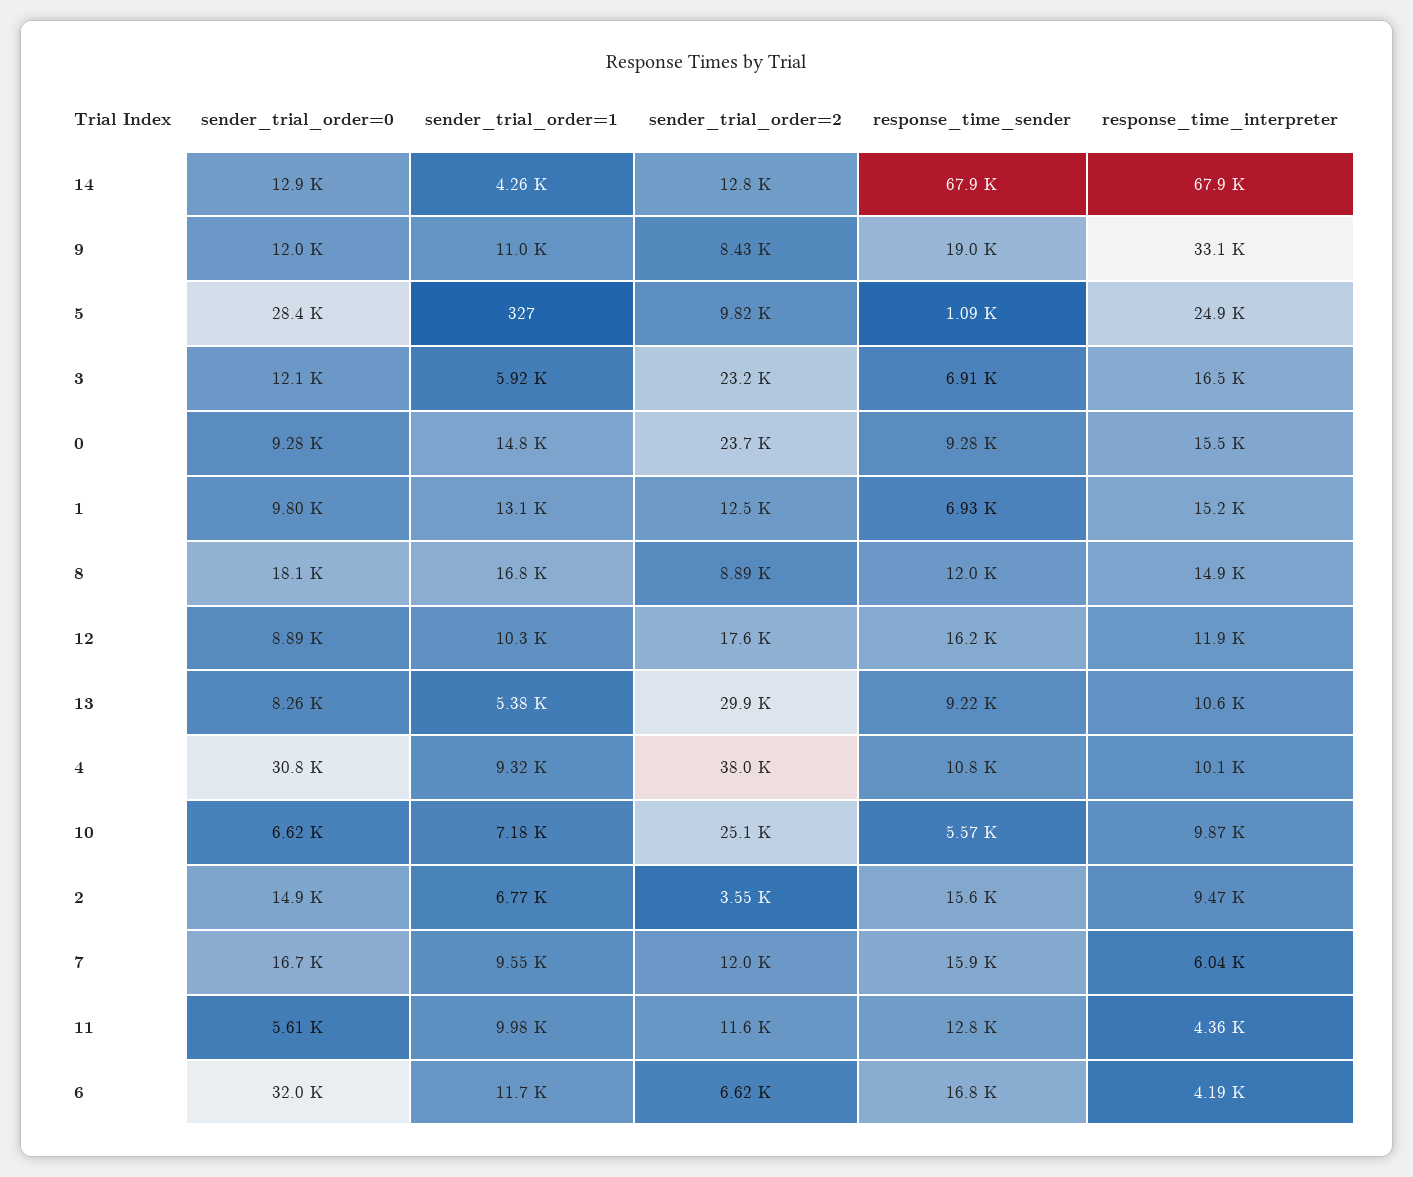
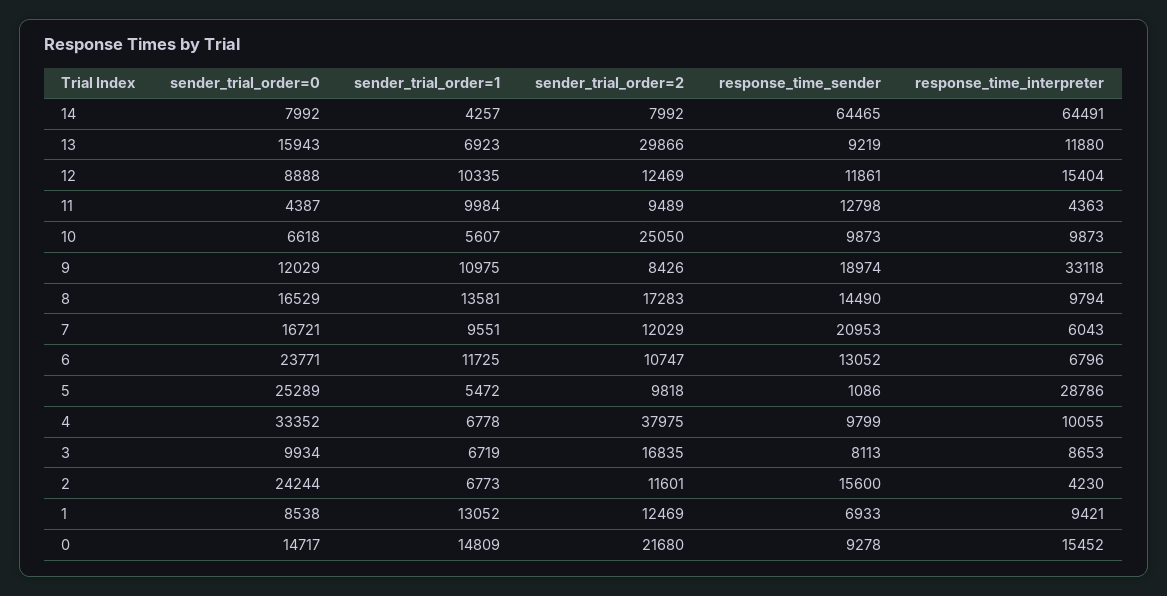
sender_trial_order=0, 14: 12900 -> 7992
sender_trial_order=2, 14: 12800 -> 7992
response_time_sender, 14: 67900 -> 64465
response_time_interpreter, 14: 67900 -> 64491
sender_trial_order=0, 5: 28400 -> 25289
sender_trial_order=1, 5: 327 -> 5472
response_time_interpreter, 5: 24900 -> 28786
sender_trial_order=0, 3: 12100 -> 9934
sender_trial_order=1, 3: 5920 -> 6719
sender_trial_order=2, 3: 23200 -> 16835
response_time_sender, 3: 6910 -> 8113
response_time_interpreter, 3: 16500 -> 8653
sender_trial_order=0, 0: 9280 -> 14717
sender_trial_order=2, 0: 23700 -> 21680
sender_trial_order=0, 1: 9800 -> 8538
response_time_interpreter, 1: 15200 -> 9421
sender_trial_order=0, 8: 18100 -> 16529
sender_trial_order=1, 8: 16800 -> 13581
sender_trial_order=2, 8: 8890 -> 17283
response_time_sender, 8: 12000 -> 14490
response_time_interpreter, 8: 14900 -> 9794
sender_trial_order=2, 12: 17600 -> 12469
response_time_sender, 12: 16200 -> 11861
response_time_interpreter, 12: 11900 -> 15404
sender_trial_order=0, 13: 8260 -> 15943
sender_trial_order=1, 13: 5380 -> 6923
response_time_interpreter, 13: 10600 -> 11880
sender_trial_order=0, 4: 30800 -> 33352
sender_trial_order=1, 4: 9320 -> 6778
response_time_sender, 4: 10800 -> 9799
sender_trial_order=1, 10: 7180 -> 5607
response_time_sender, 10: 5570 -> 9873
sender_trial_order=0, 2: 14900 -> 24244
sender_trial_order=2, 2: 3550 -> 11601
response_time_interpreter, 2: 9470 -> 4230
response_time_sender, 7: 15900 -> 20953
sender_trial_order=0, 11: 5610 -> 4387
sender_trial_order=2, 11: 11600 -> 9489
sender_trial_order=0, 6: 32000 -> 23771
sender_trial_order=2, 6: 6620 -> 10747
response_time_sender, 6: 16800 -> 13052
response_time_interpreter, 6: 4190 -> 6796

